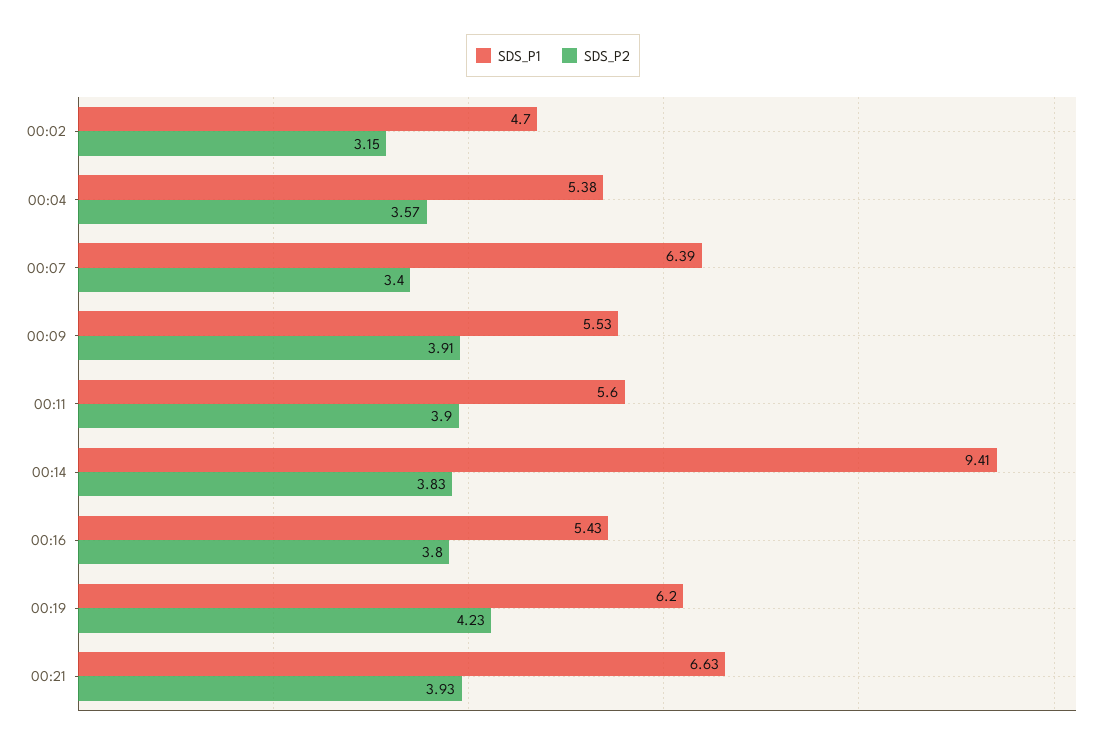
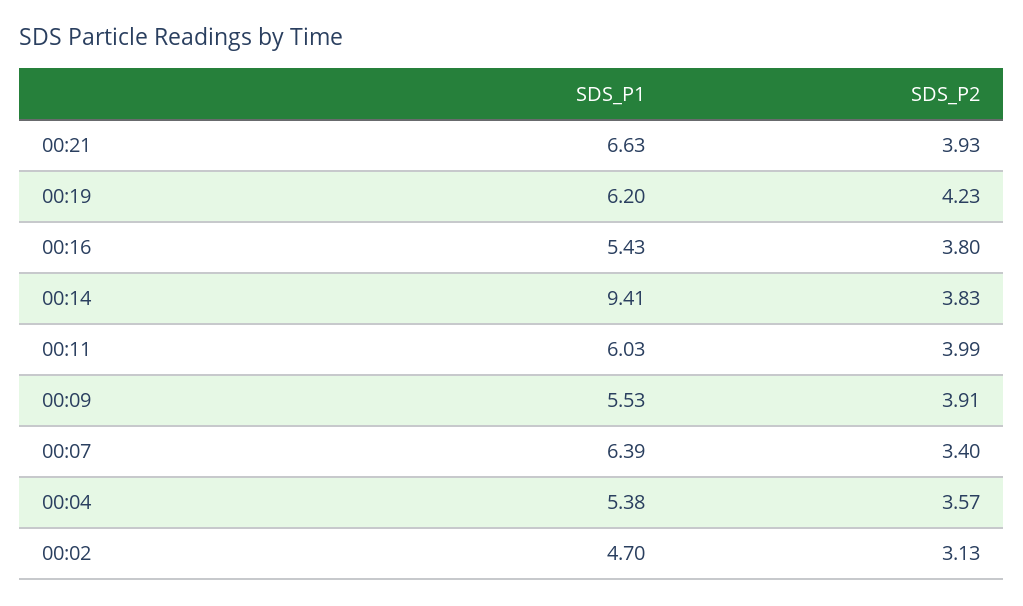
SDS_P2, 00:02: 3.15 -> 3.13
SDS_P1, 00:11: 5.6 -> 6.03
SDS_P2, 00:11: 3.9 -> 3.99

